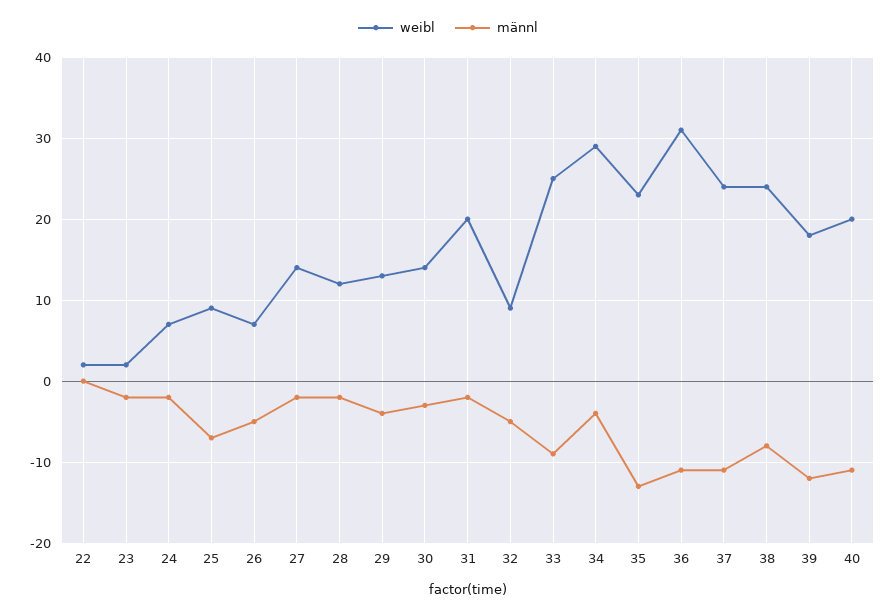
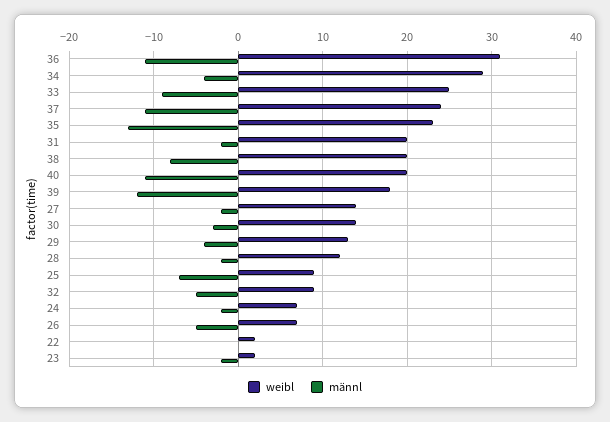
weibl, 38: 24 -> 20

